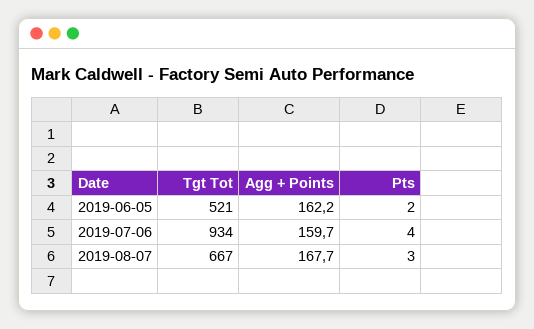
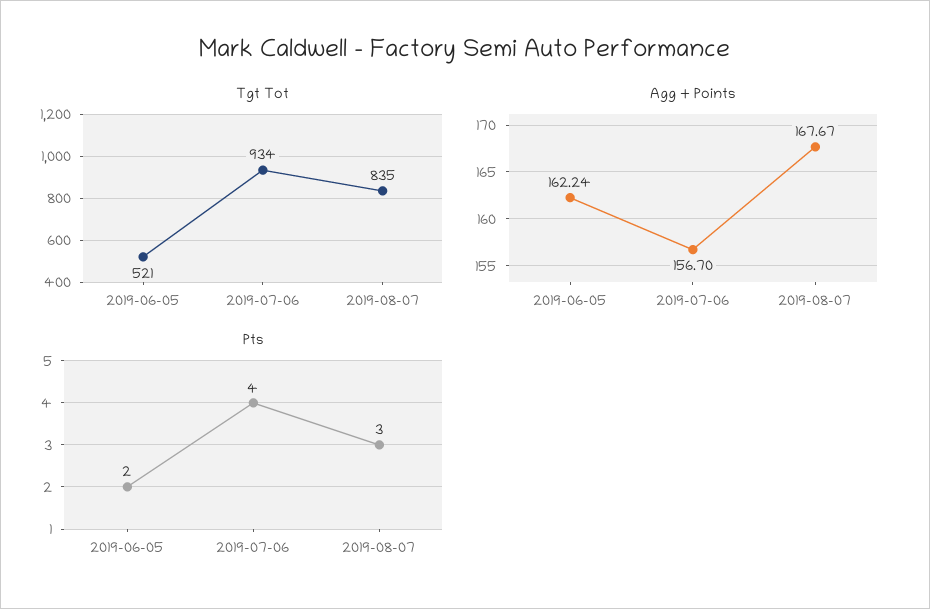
Agg + Points, 2019-07-06: 159.7 -> 156.7
Tgt Tot, 2019-08-07: 667 -> 835

